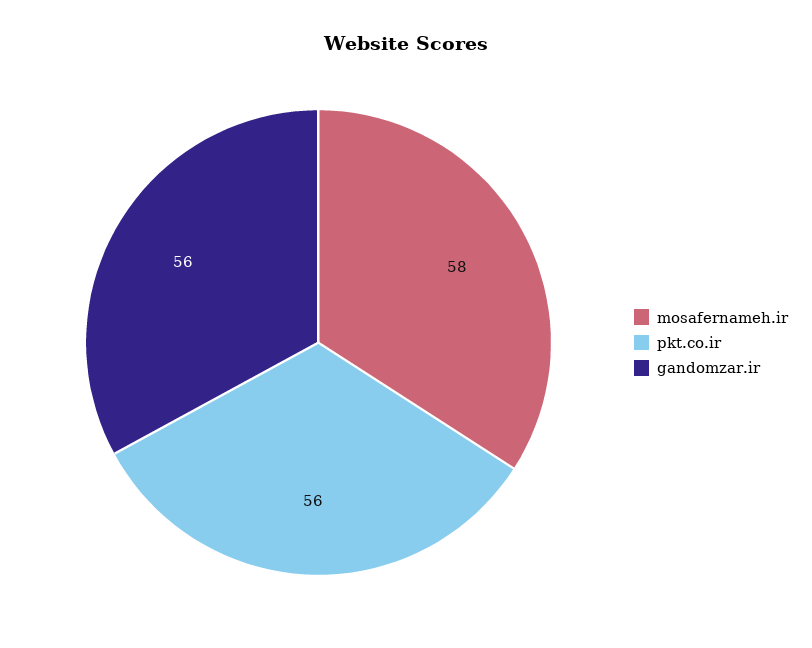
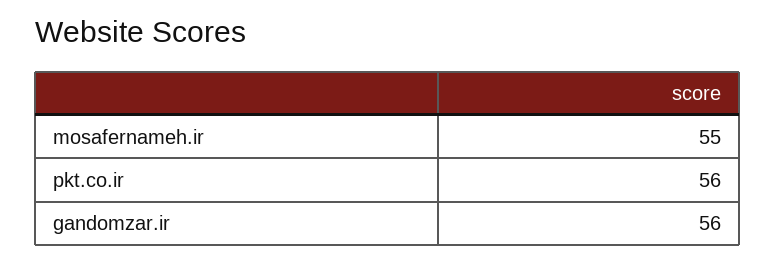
mosafernameh.ir: 58 -> 55

